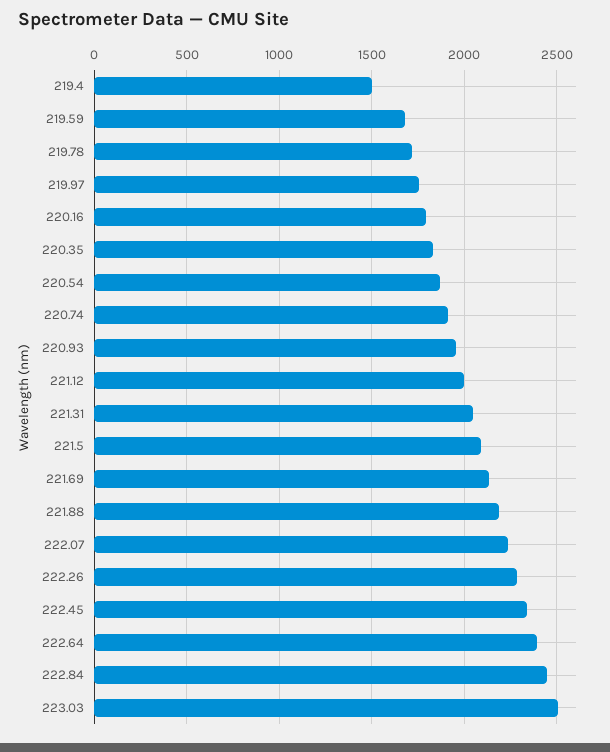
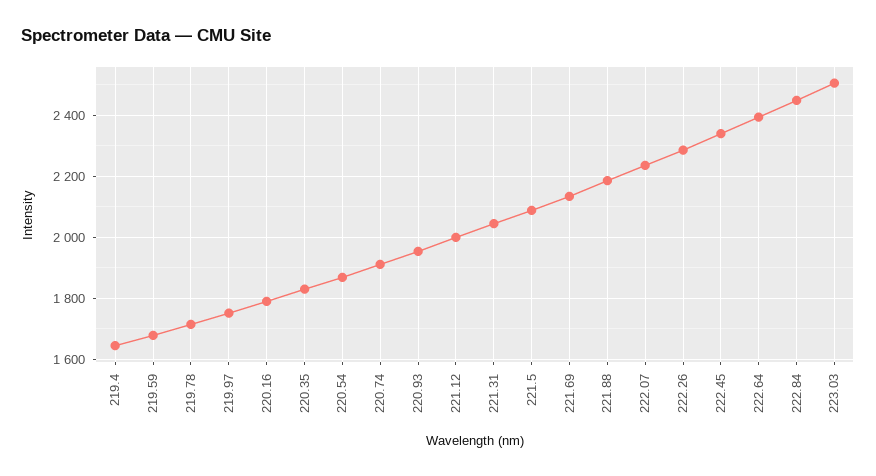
219.4: 1500 -> 1640

